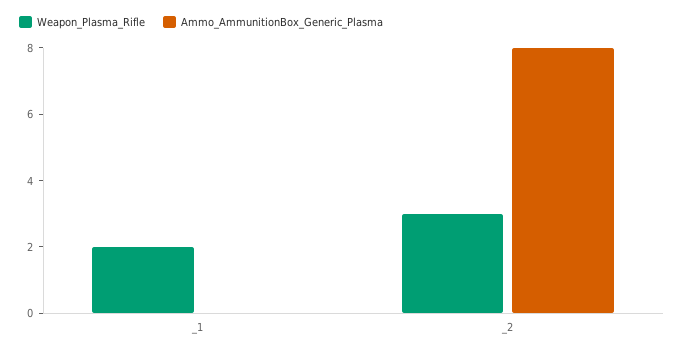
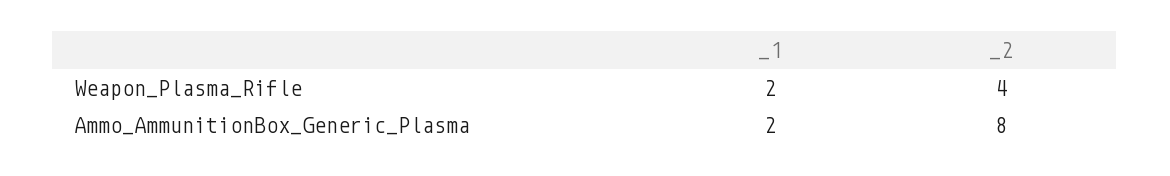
Ammo_AmmunitionBox_Generic_Plasma, _1: 0 -> 2
Weapon_Plasma_Rifle, _2: 3 -> 4

